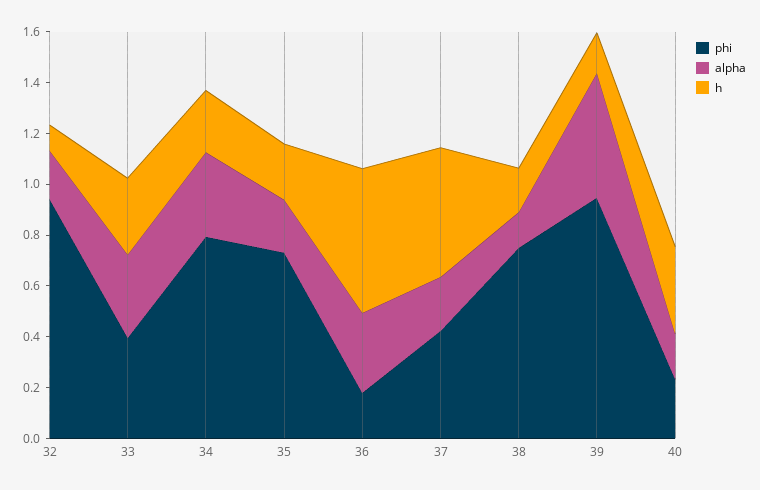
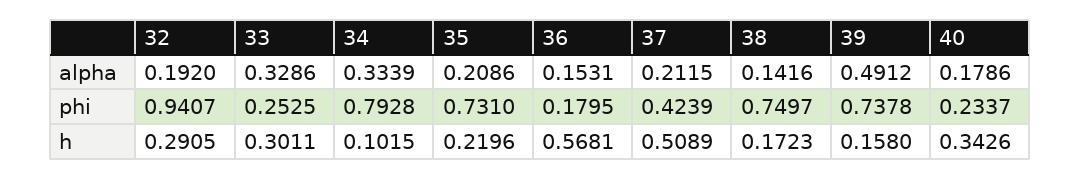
h, 32: 0.1 -> 0.2905
phi, 33: 0.4 -> 0.2525
h, 34: 0.25 -> 0.1015
alpha, 36: 0.3 -> 0.1531
phi, 39: 0.95 -> 0.7378

